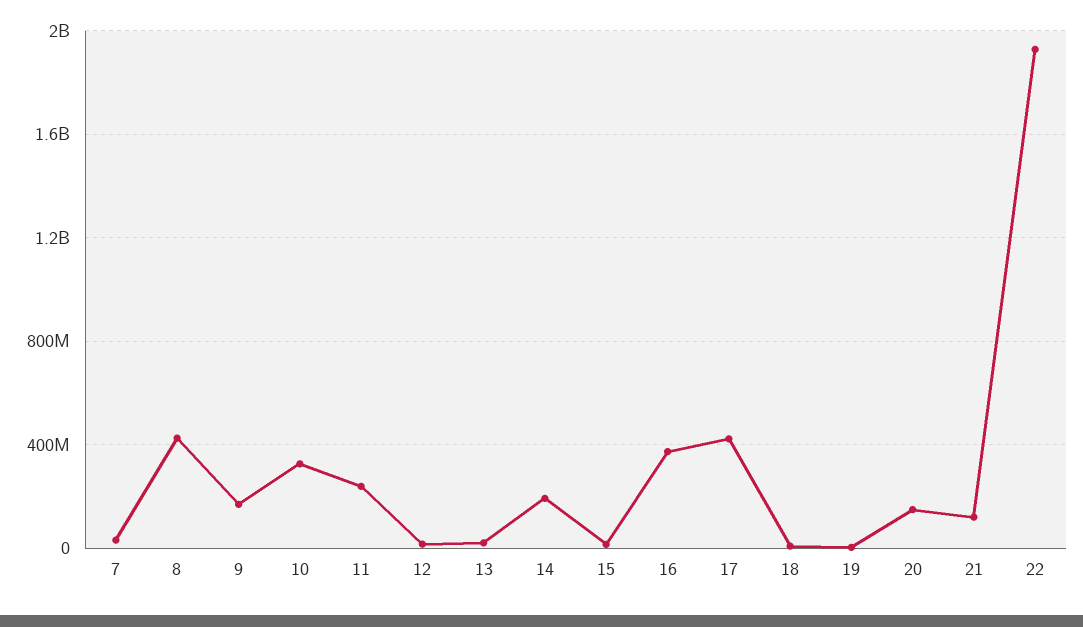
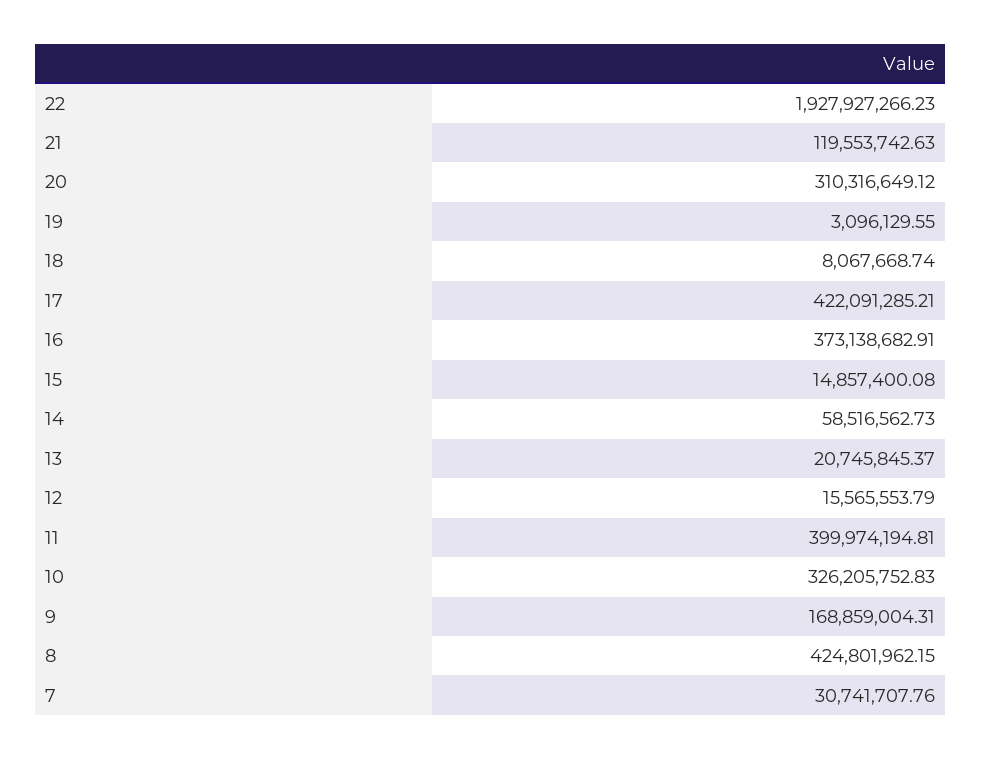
11: 250000000 -> 399974194.81
14: 200000000 -> 58516562.73
20: 150000000 -> 310316649.12

